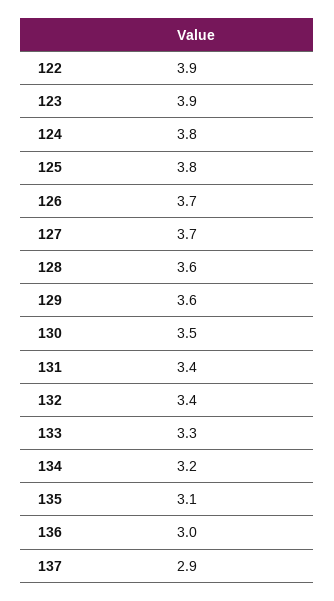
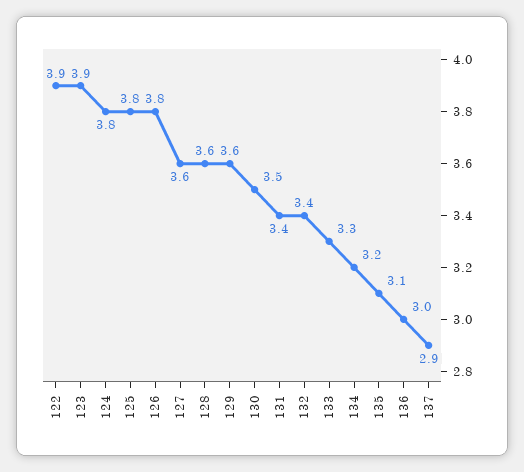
126: 3.7 -> 3.8
127: 3.7 -> 3.6

